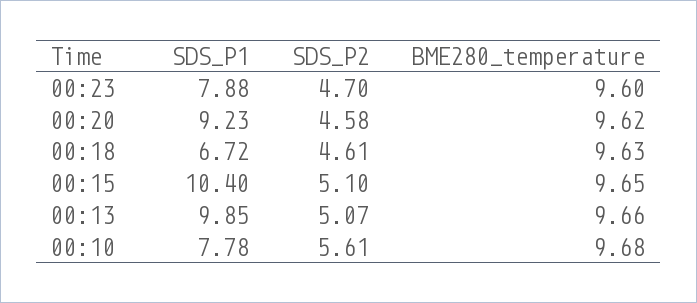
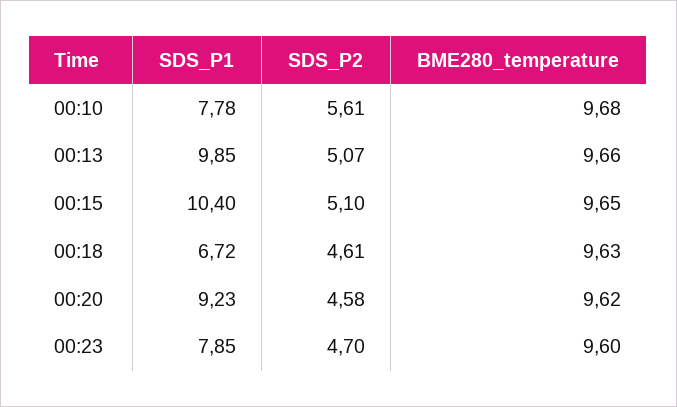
SDS_P1, 00:23: 7.88 -> 7.85

